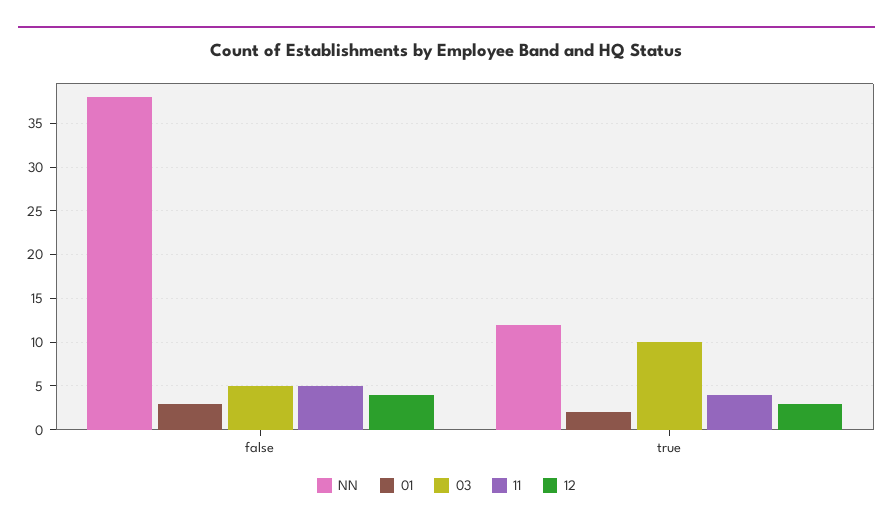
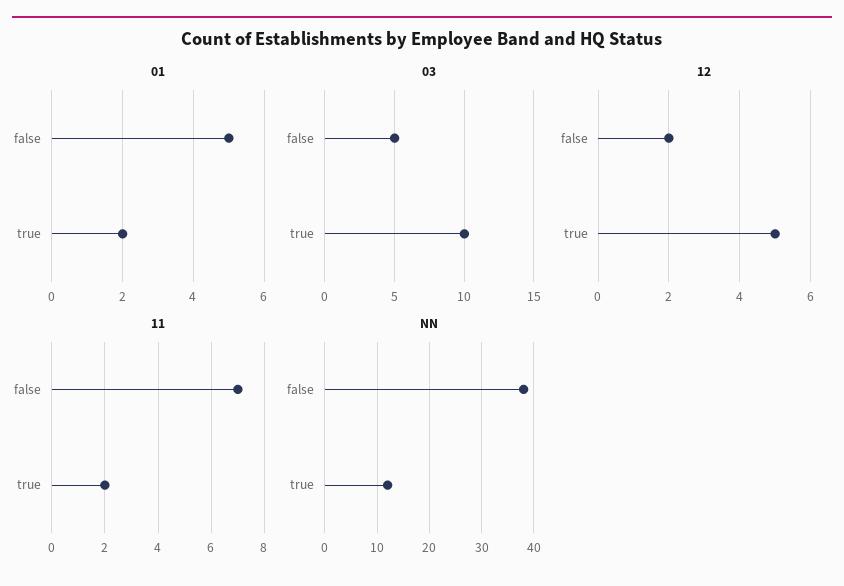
01, false: 3 -> 5
11, false: 5 -> 7
12, false: 4 -> 2
11, true: 4 -> 2
12, true: 3 -> 5

